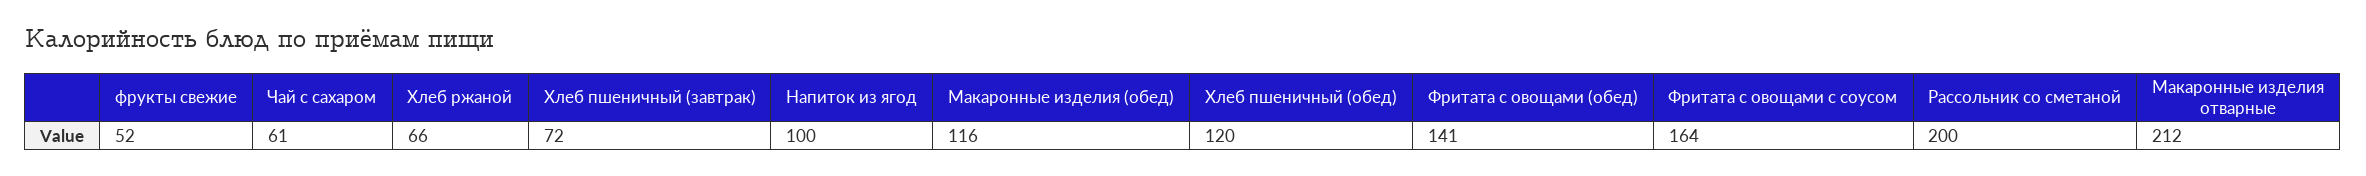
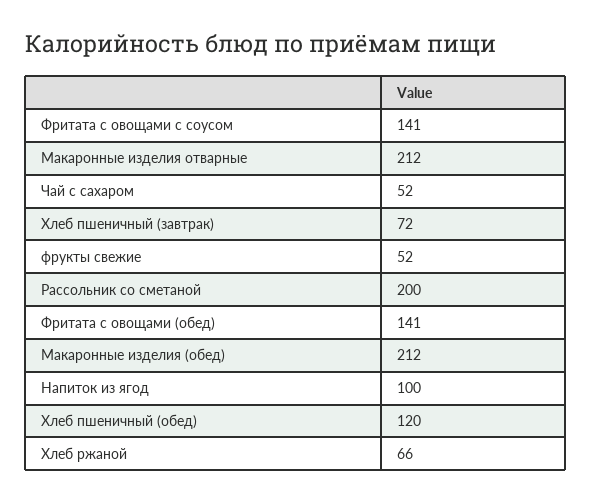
Чай с сахаром: 61 -> 52
Макаронные изделия (обед): 116 -> 212
Фритата с овощами с соусом: 164 -> 141

